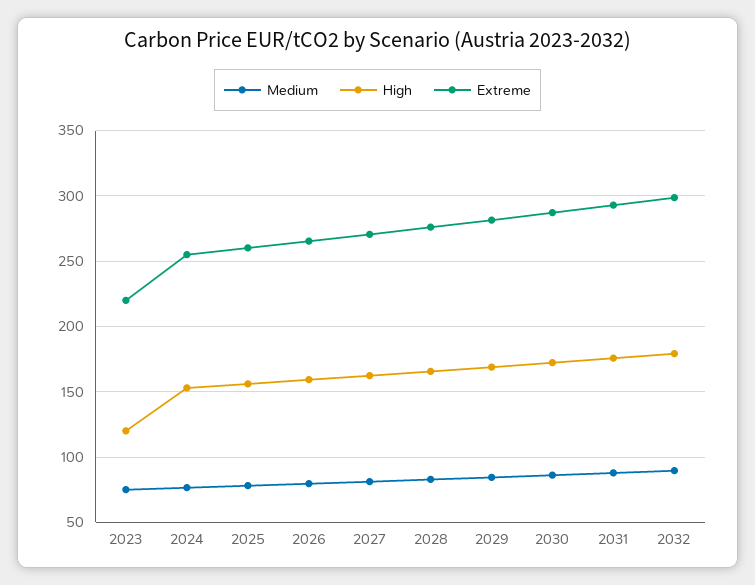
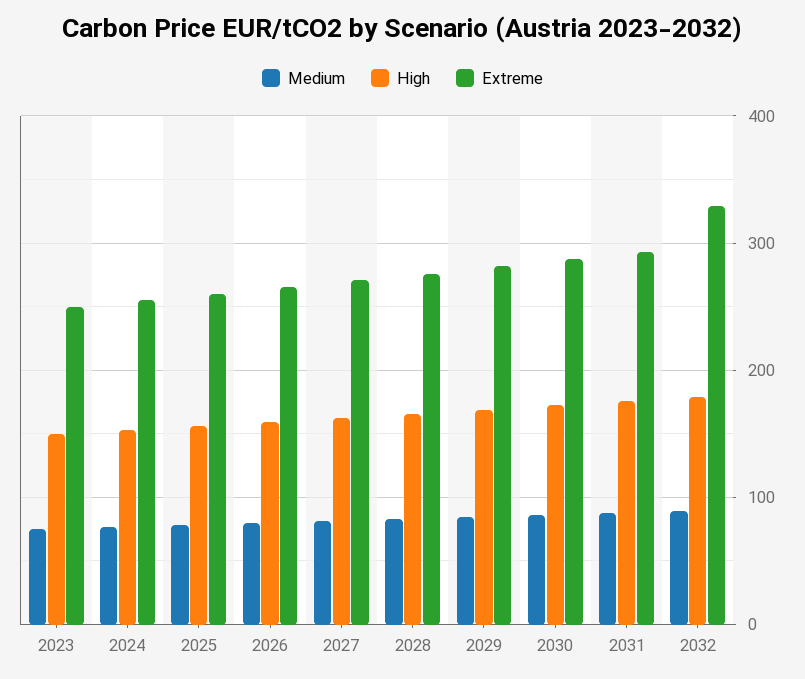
High, 2023: 120 -> 150
Extreme, 2023: 220 -> 250
Extreme, 2032: 300 -> 330

